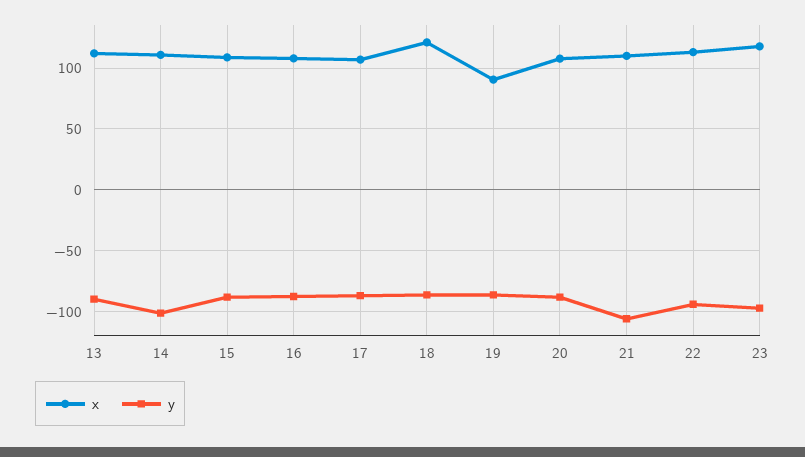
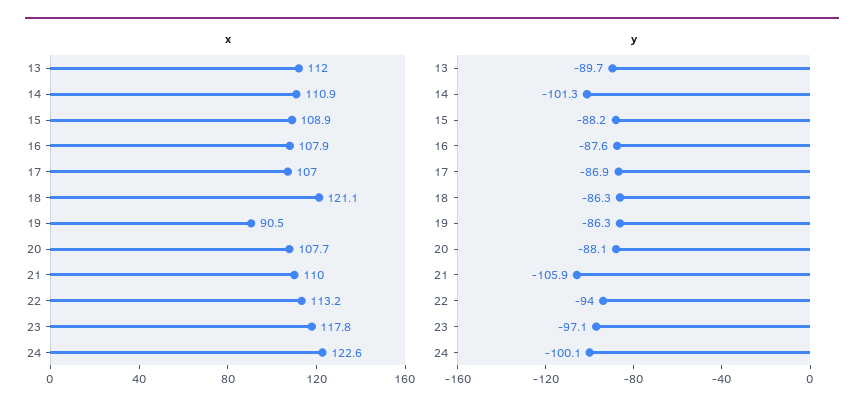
x, 24: none -> 122.6
y, 24: none -> -100.1

